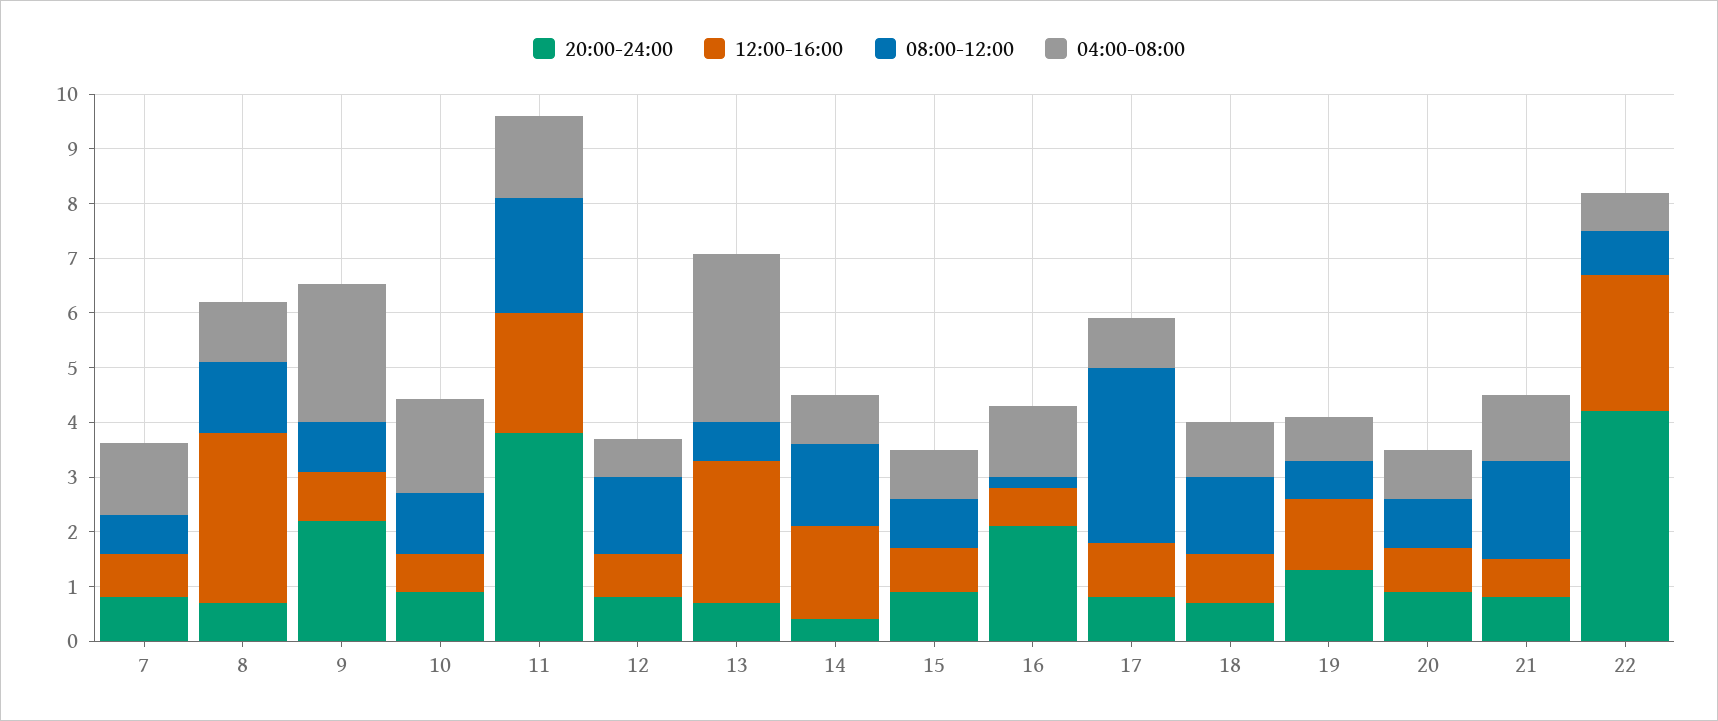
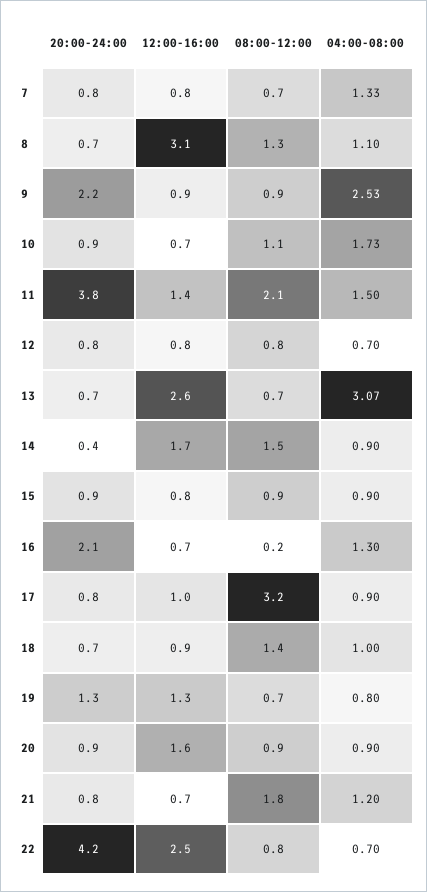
12:00-16:00, 11: 2.2 -> 1.4
08:00-12:00, 12: 1.4 -> 0.8
12:00-16:00, 20: 0.8 -> 1.6

